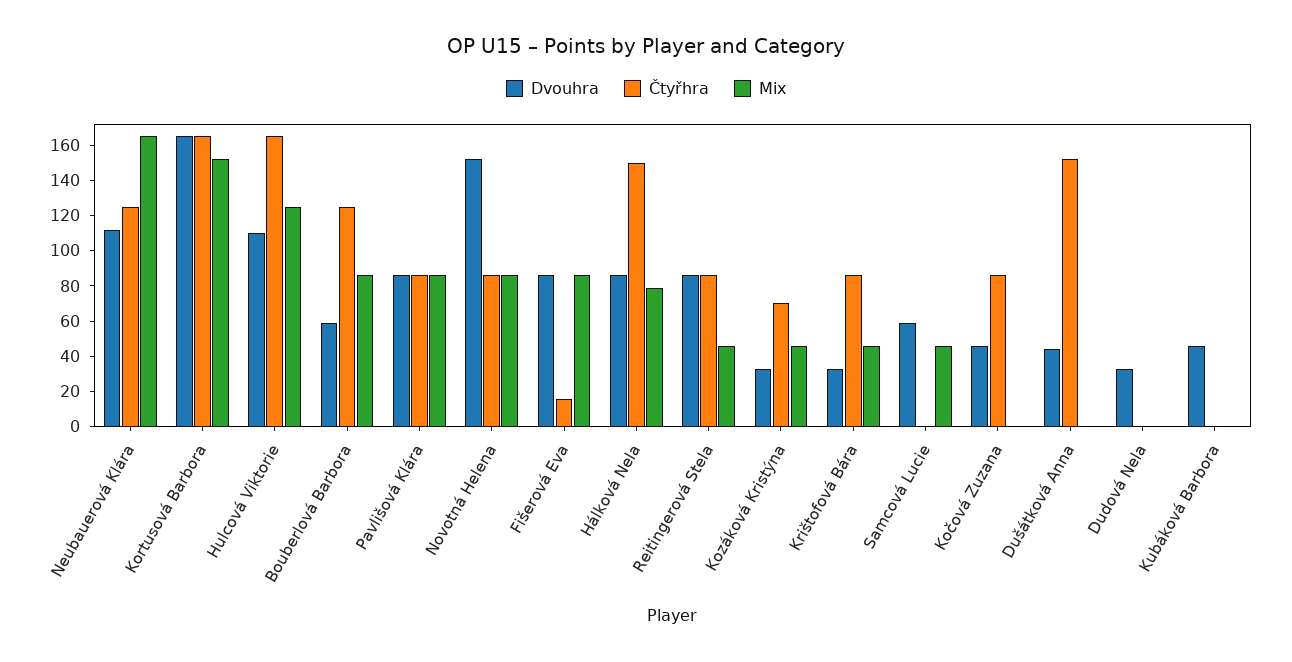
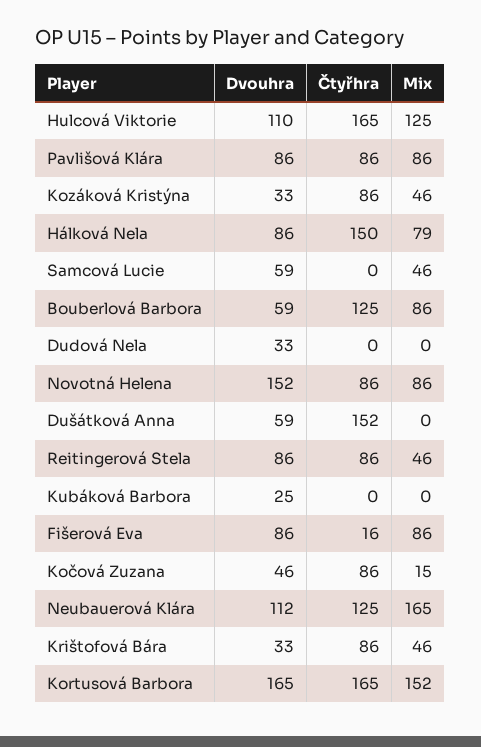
Čtyřhra, Kozáková Kristýna: 70 -> 86
Mix, Kočová Zuzana: 0 -> 15
Dvouhra, Dušátková Anna: 45 -> 59
Dvouhra, Kubáková Barbora: 45 -> 25

